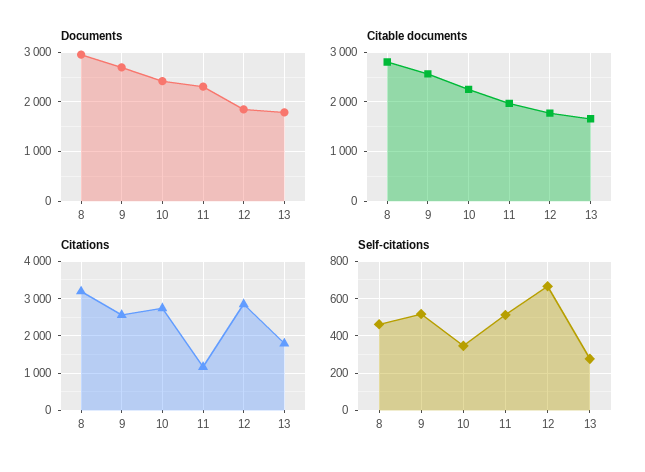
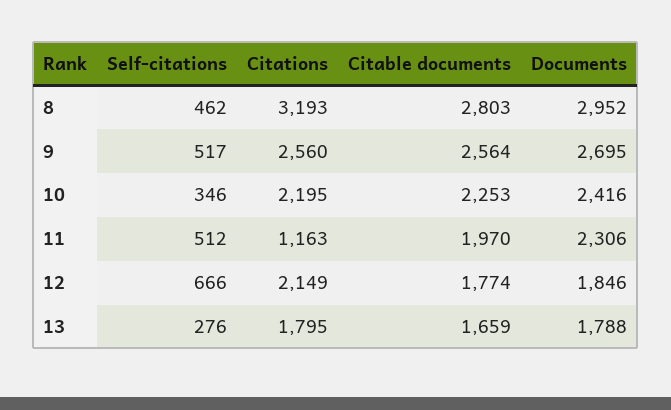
Citations, 10: 2800 -> 2195
Citations, 12: 2800 -> 2149

